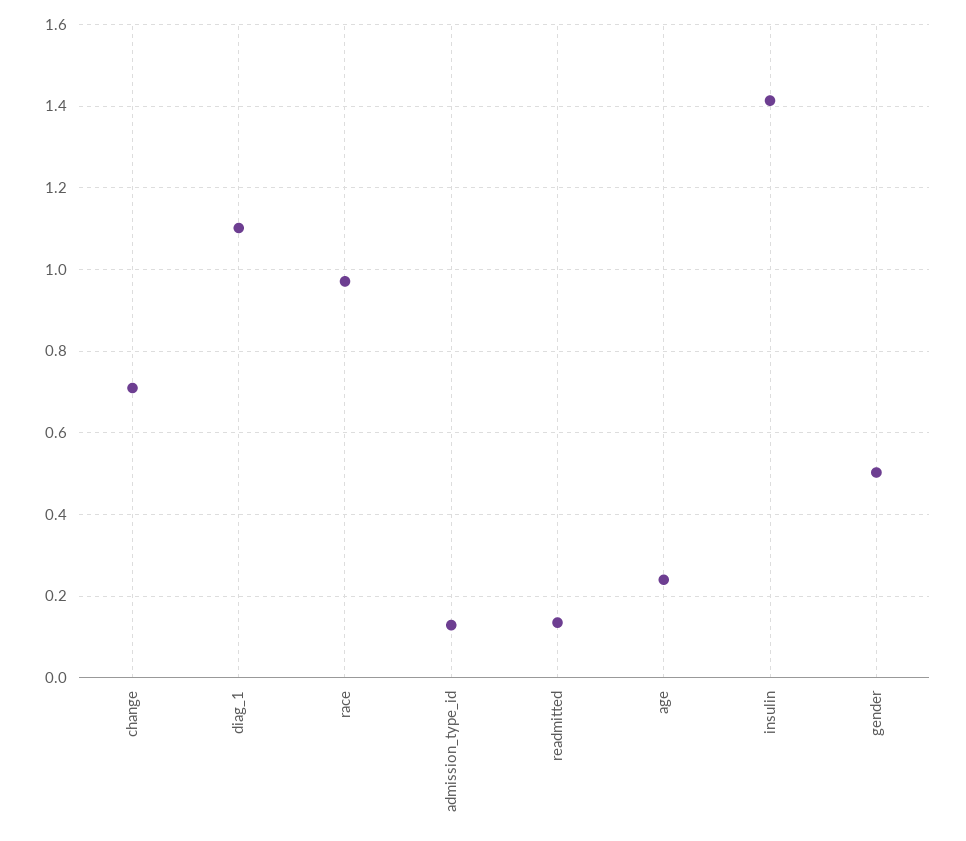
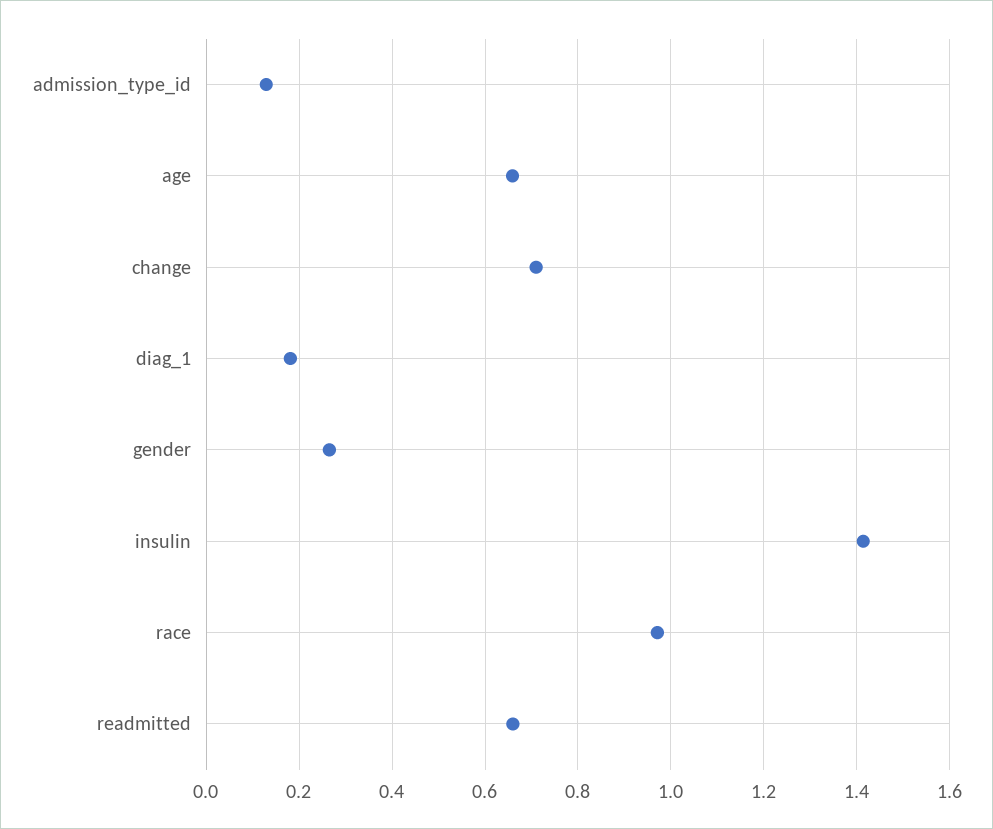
diag_1: 1.1 -> 0.18
readmitted: 0.14 -> 0.66
age: 0.24 -> 0.66
gender: 0.5 -> 0.26

